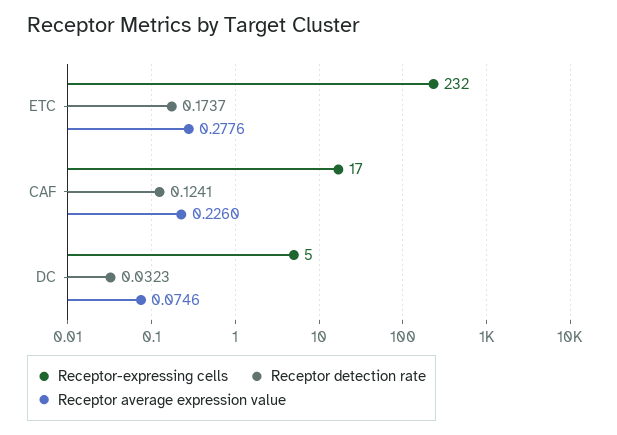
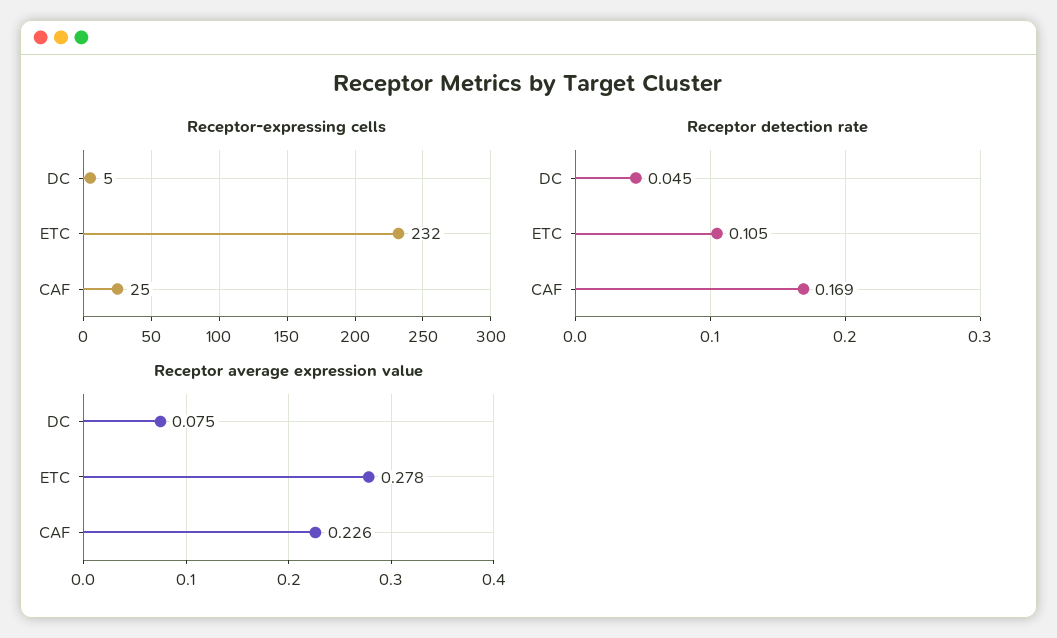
Receptor detection rate, ETC: 0.1737 -> 0.105
Receptor-expressing cells, CAF: 17 -> 25
Receptor detection rate, CAF: 0.1241 -> 0.169
Receptor detection rate, DC: 0.0323 -> 0.045

